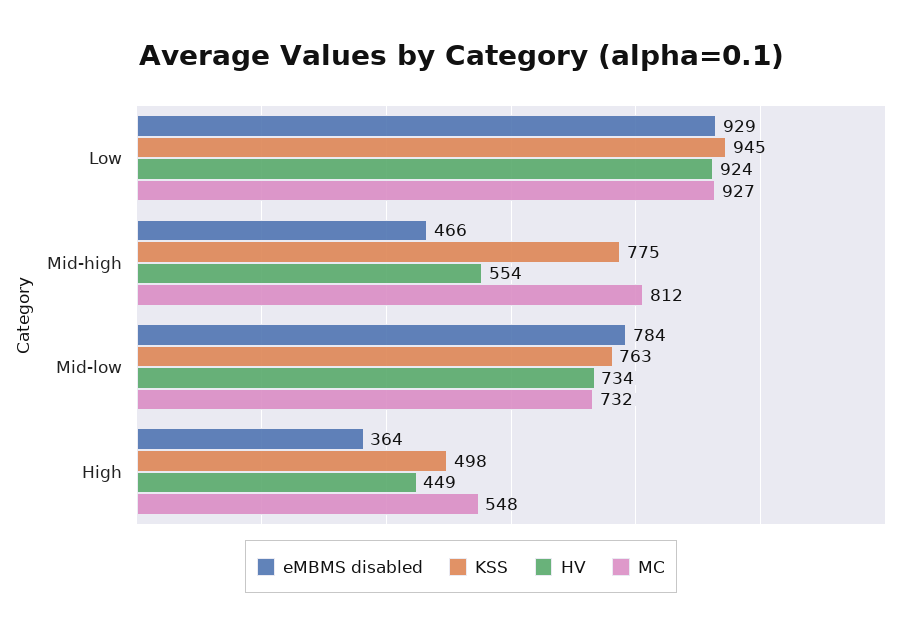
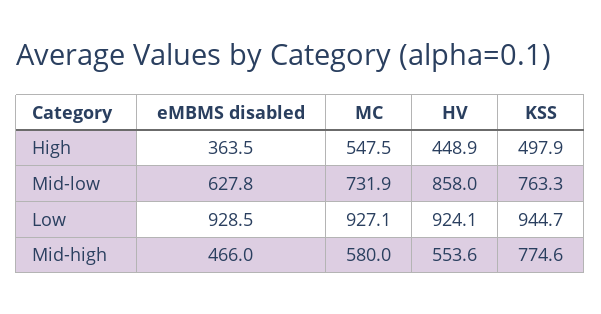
MC, Mid-high: 812 -> 580
eMBMS disabled, Mid-low: 784 -> 627.8
HV, Mid-low: 734 -> 858

